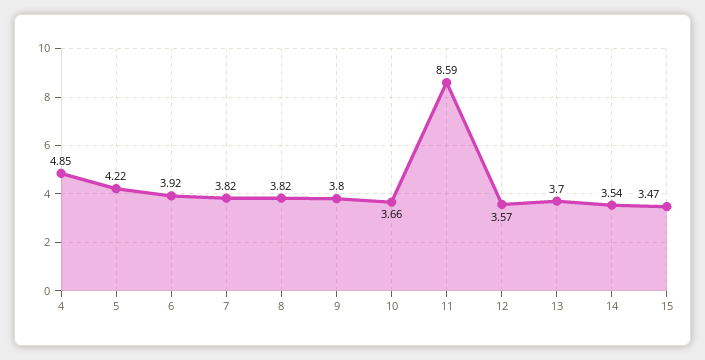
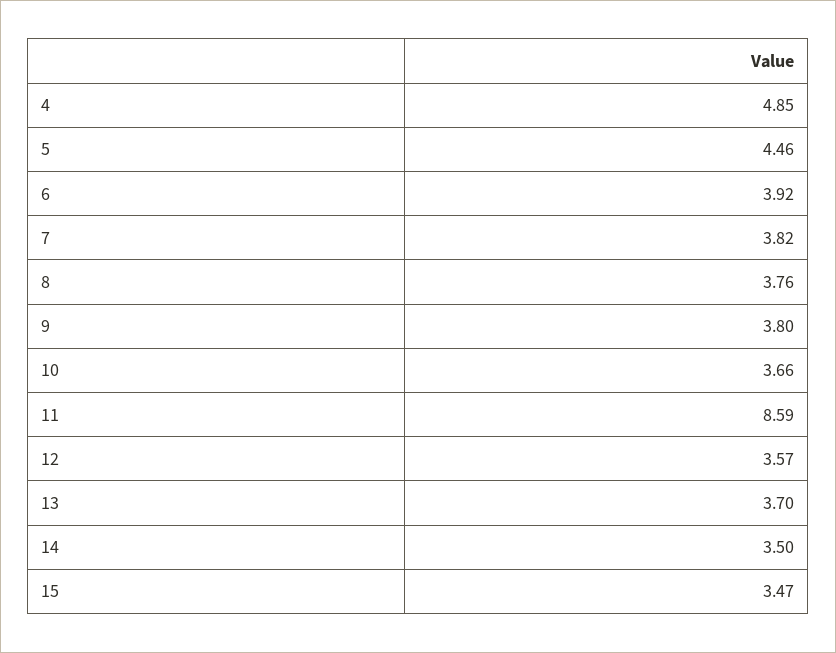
5: 4.22 -> 4.46
8: 3.82 -> 3.76
14: 3.54 -> 3.5

